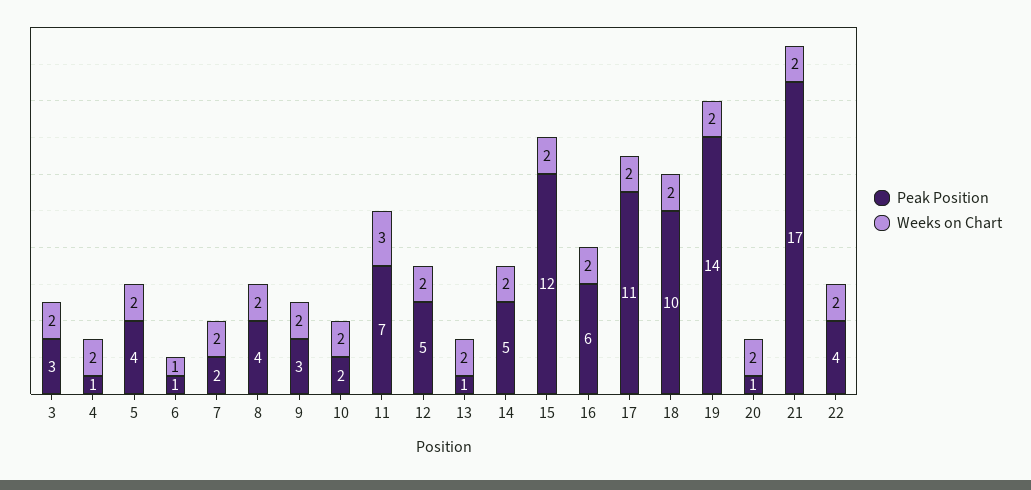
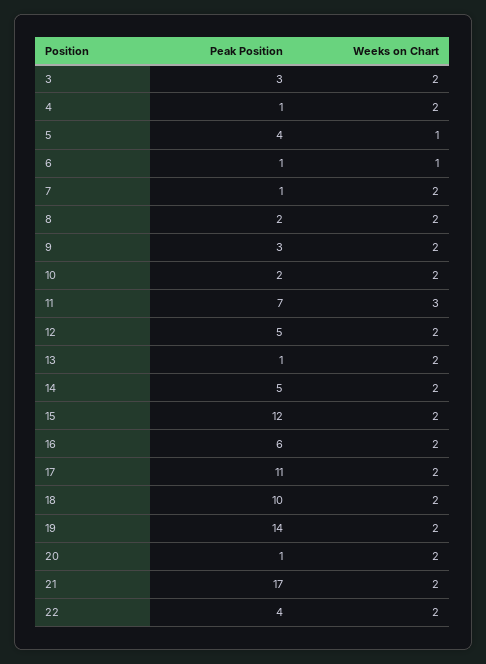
Weeks on Chart, 5: 2 -> 1
Peak Position, 7: 2 -> 1
Peak Position, 8: 4 -> 2

